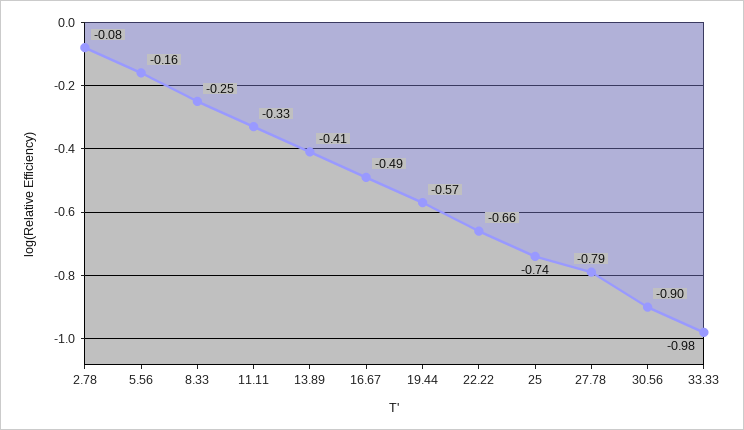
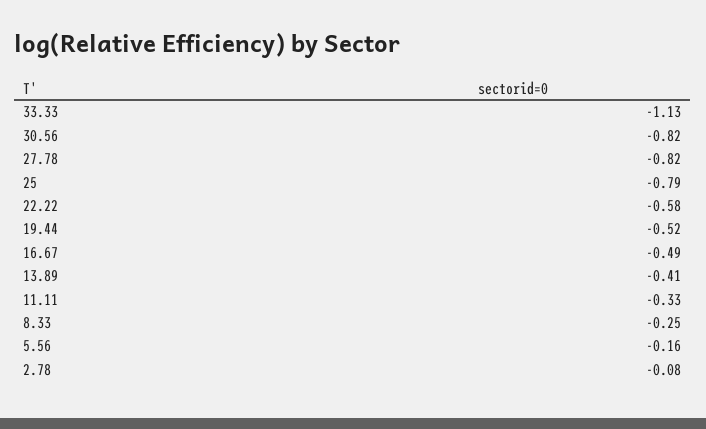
19.44: -0.57 -> -0.52
22.22: -0.66 -> -0.58
25: -0.74 -> -0.79
27.78: -0.79 -> -0.82
30.56: -0.9 -> -0.82
33.33: -0.98 -> -1.13

